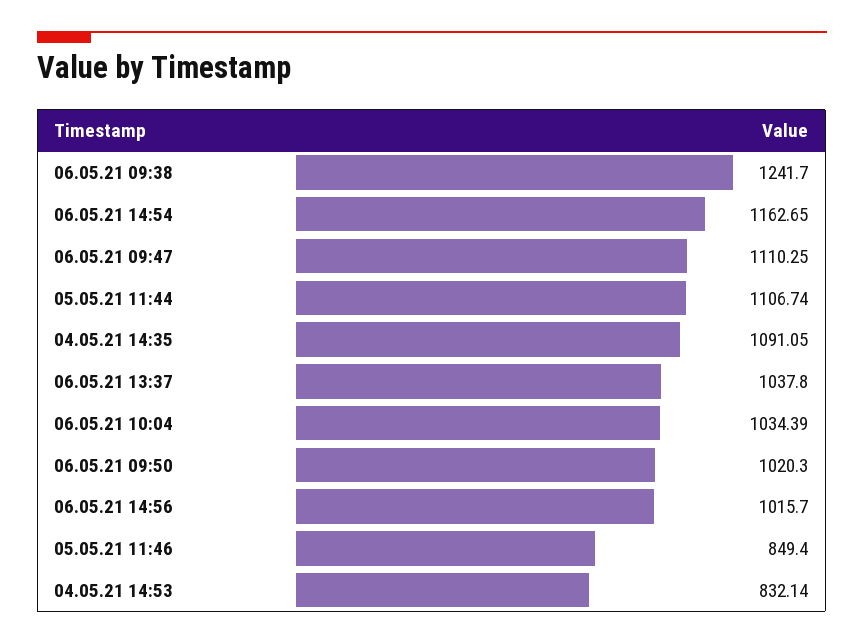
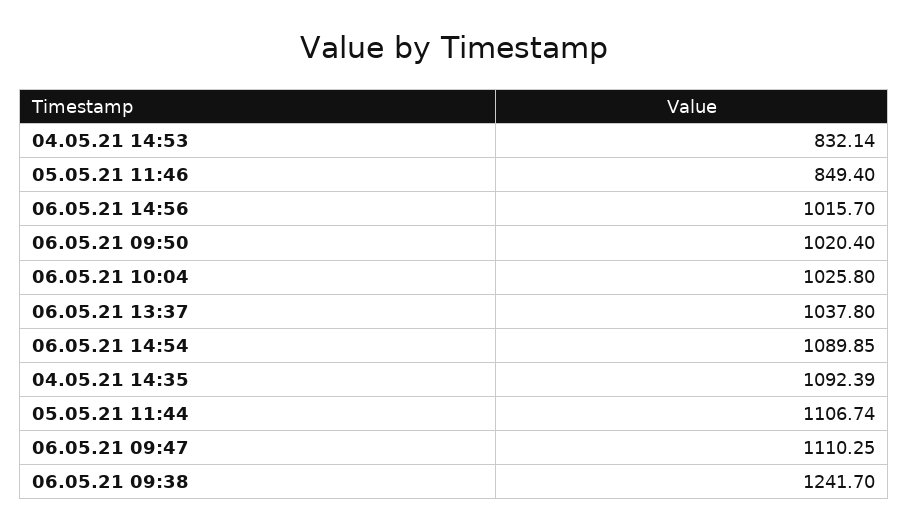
06.05.21 14:54: 1162.65 -> 1089.85
04.05.21 14:35: 1091.05 -> 1092.39
06.05.21 10:04: 1034.39 -> 1025.8
06.05.21 09:50: 1020.3 -> 1020.4

